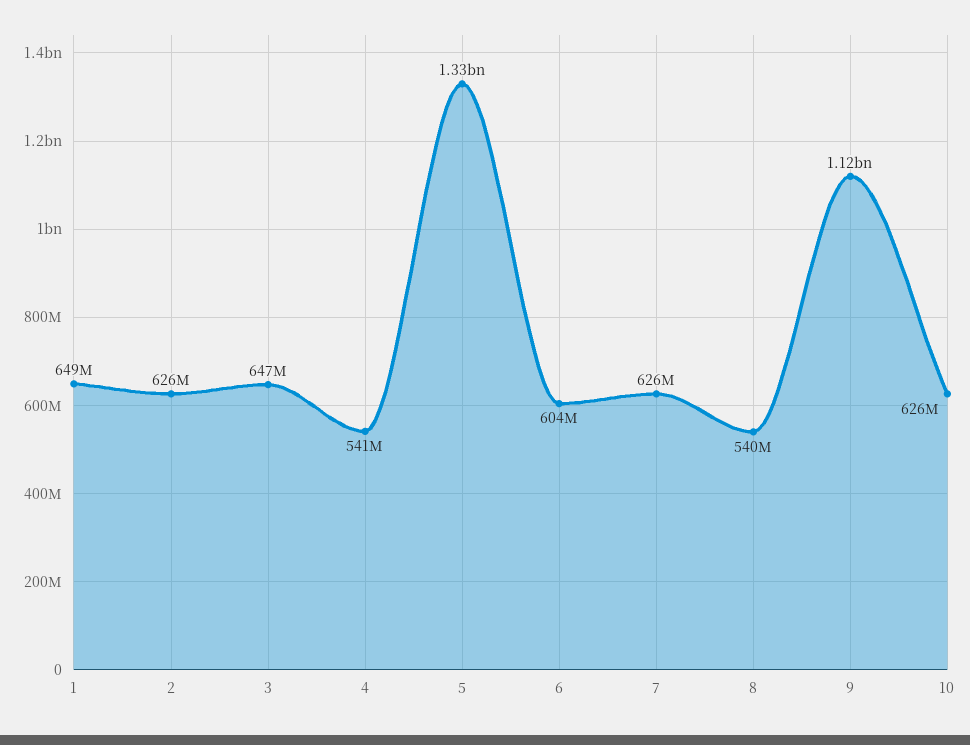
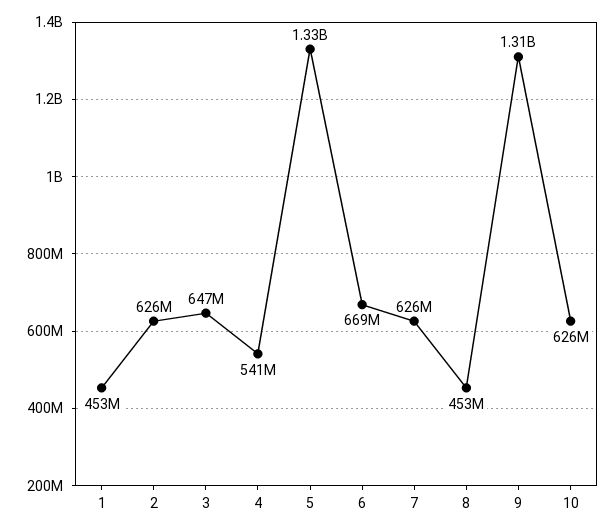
1: 649000000 -> 453000000
6: 604000000 -> 669000000
8: 540000000 -> 453000000
9: 1120000000 -> 1310000000

